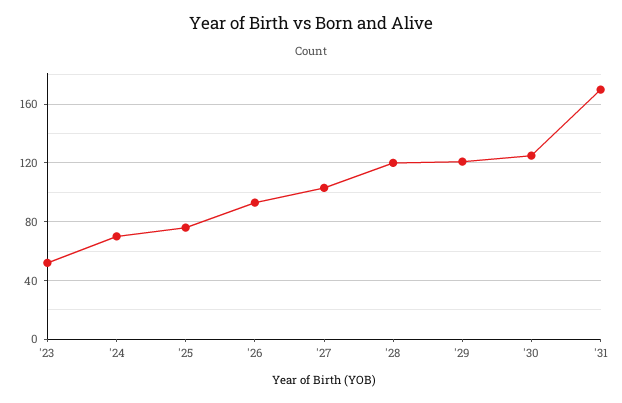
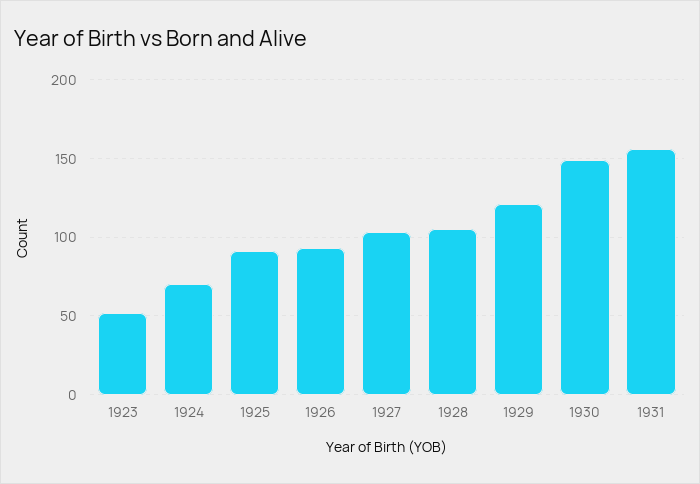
'25: 75 -> 90
'28: 120 -> 105
'30: 125 -> 150
'31: 170 -> 155

